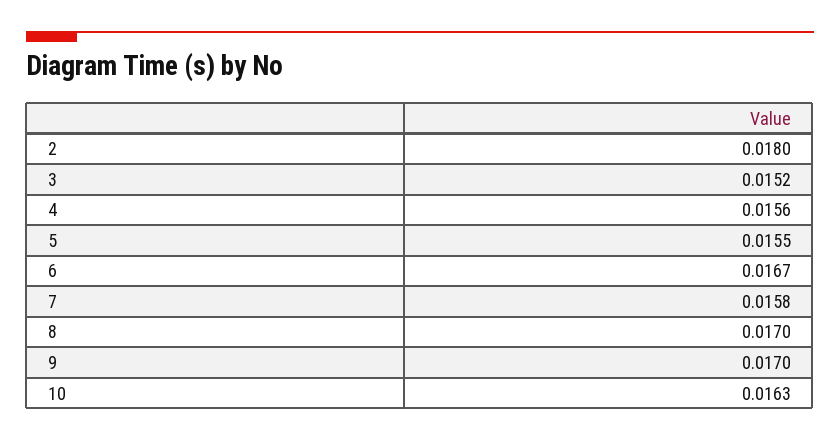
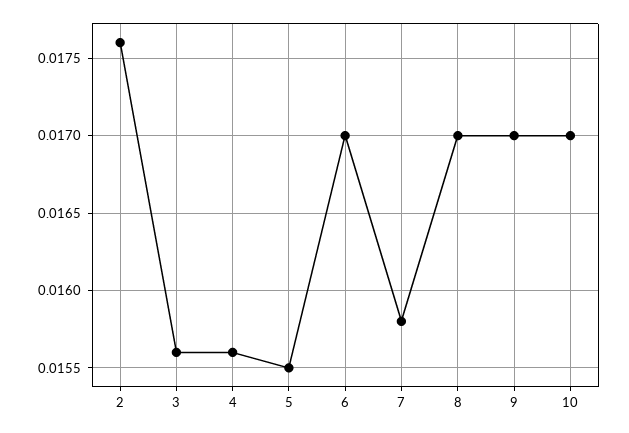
2: 0.018 -> 0.0176
3: 0.0152 -> 0.0156
6: 0.0167 -> 0.017
10: 0.0163 -> 0.017

